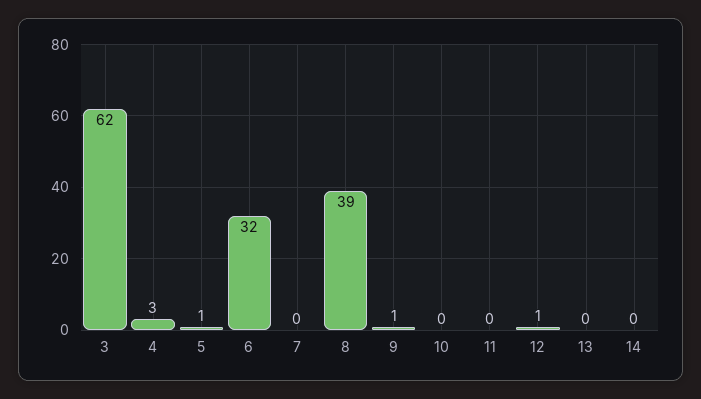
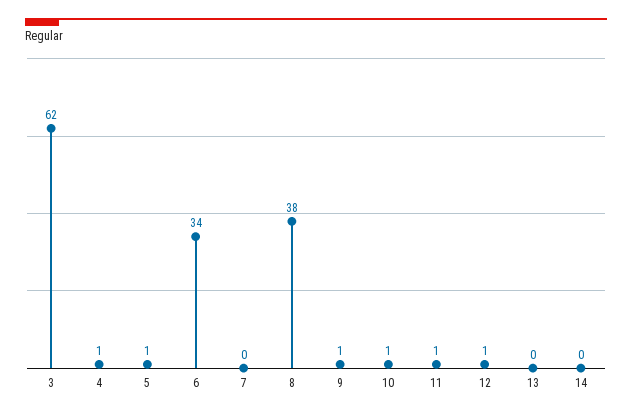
4: 3 -> 1
6: 32 -> 34
8: 39 -> 38
10: 0 -> 1
11: 0 -> 1

